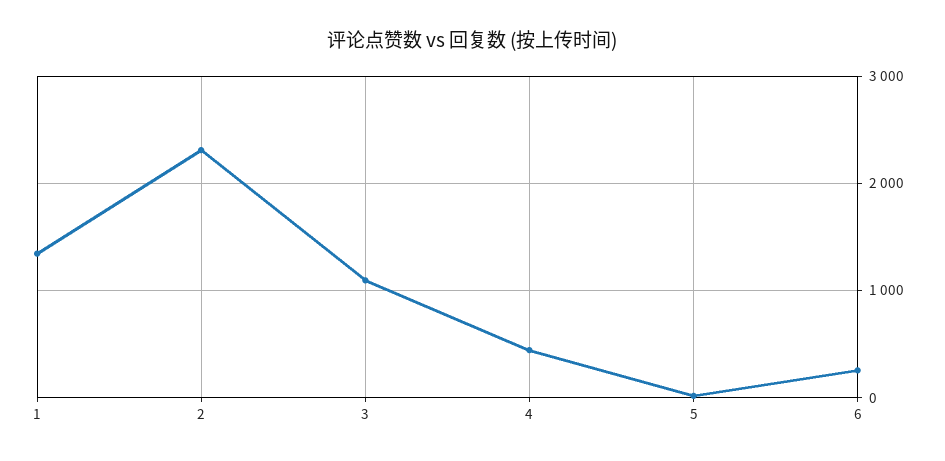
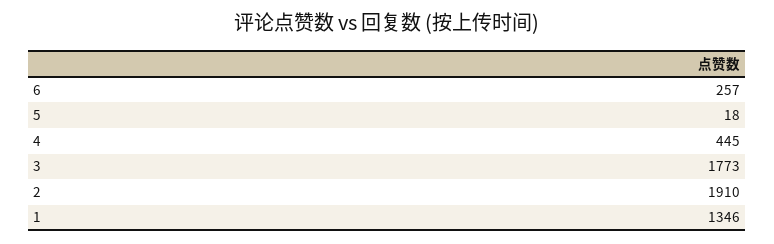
2: 2300 -> 1910
3: 1100 -> 1773

